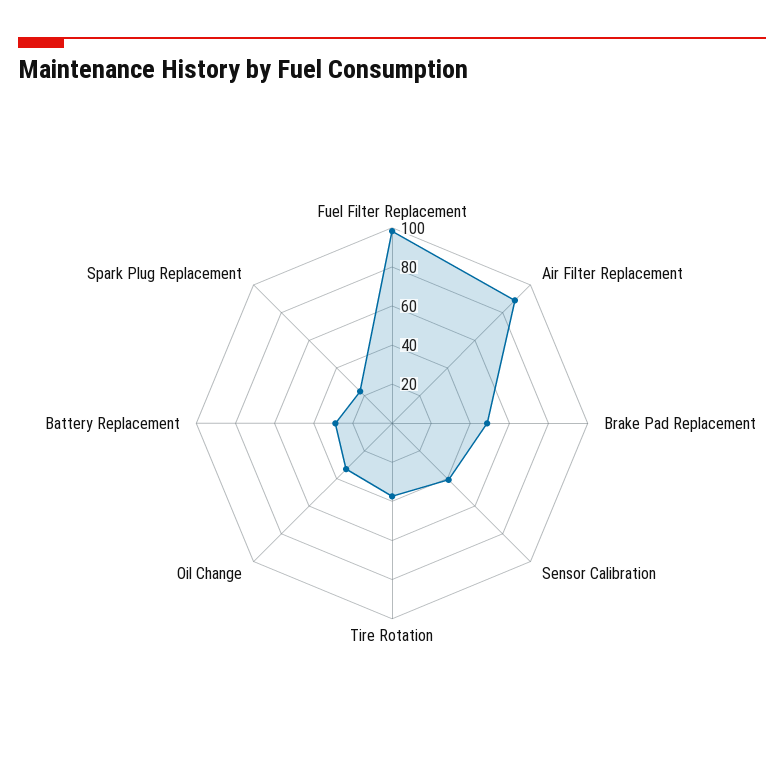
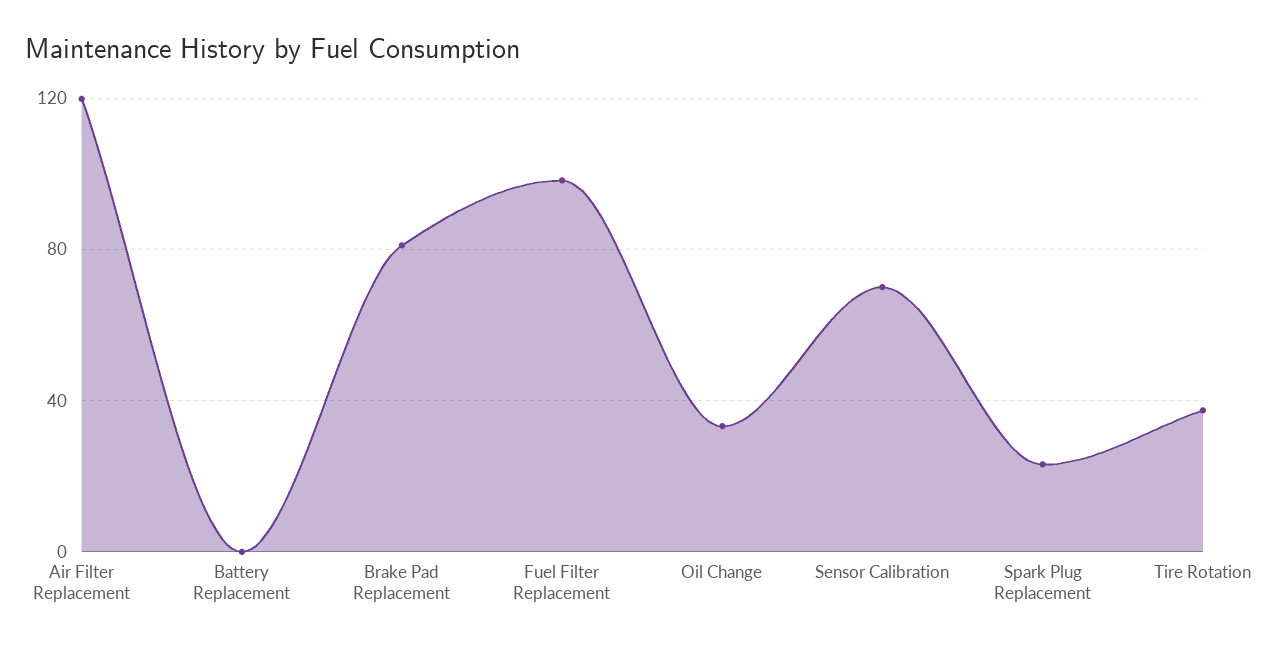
Air Filter Replacement: 90 -> 120
Brake Pad Replacement: 50 -> 80
Sensor Calibration: 40 -> 70
Battery Replacement: 30 -> 0

